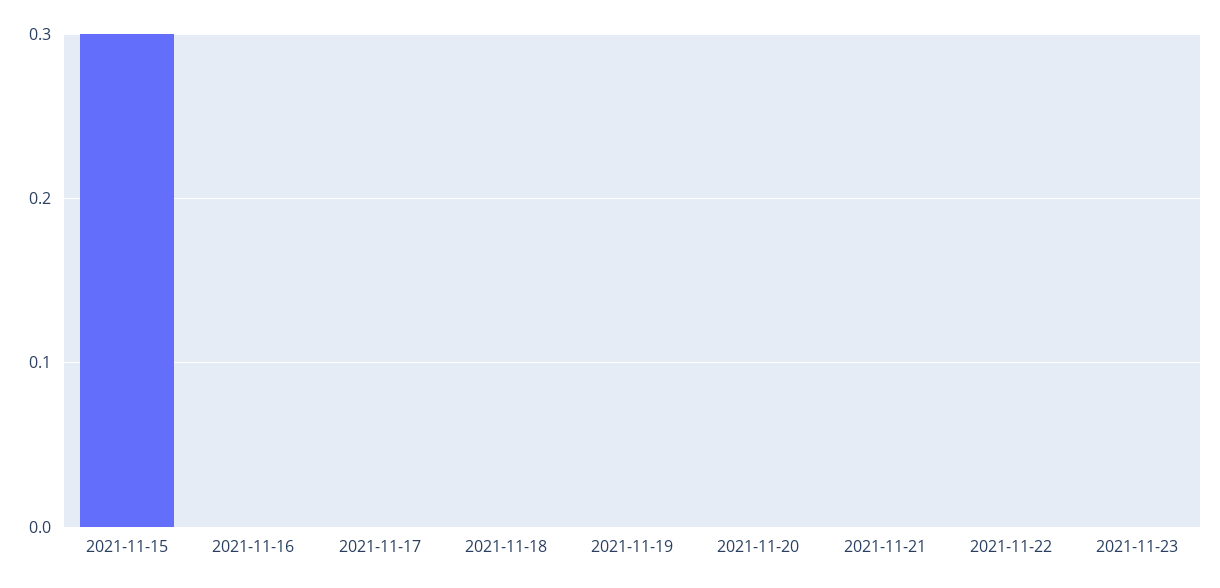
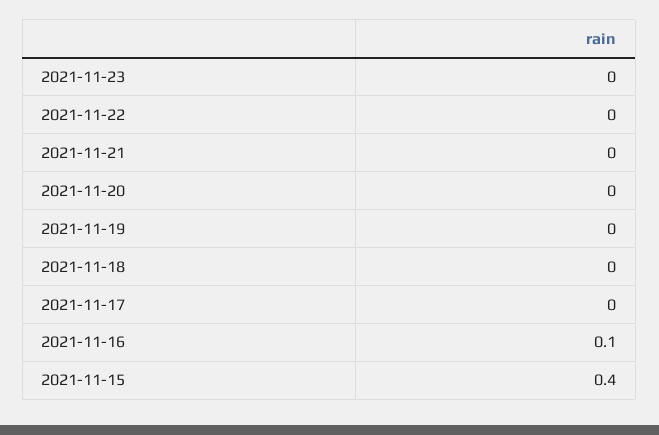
2021-11-15: 0.3 -> 0.4
2021-11-16: 0 -> 0.1

